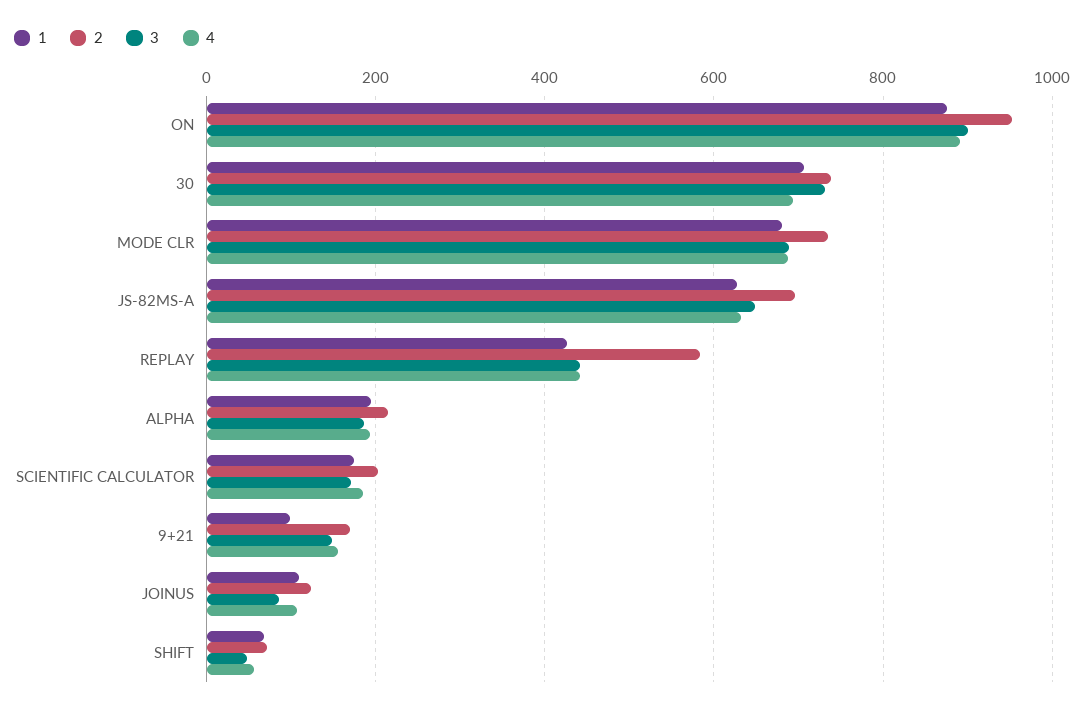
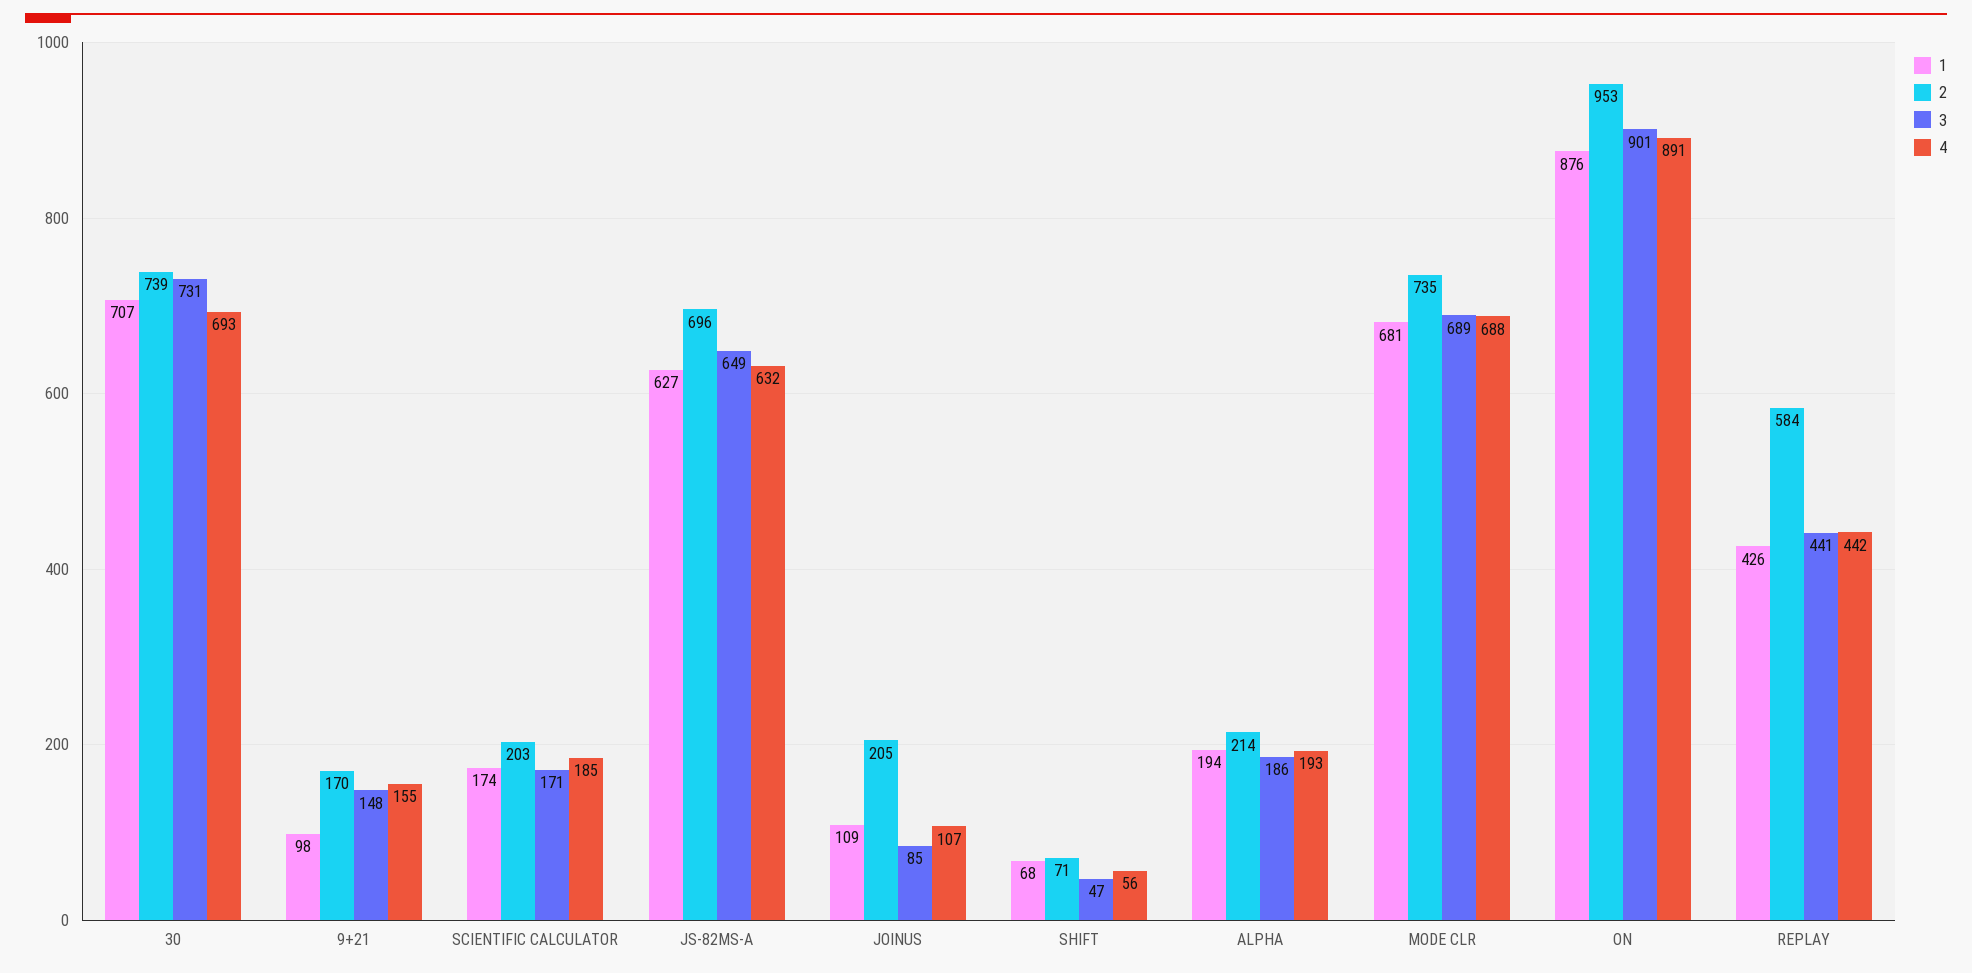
2, JOINUS: 120 -> 205

